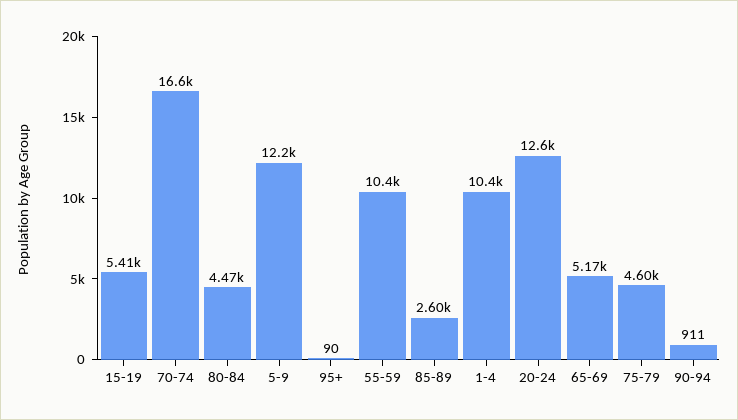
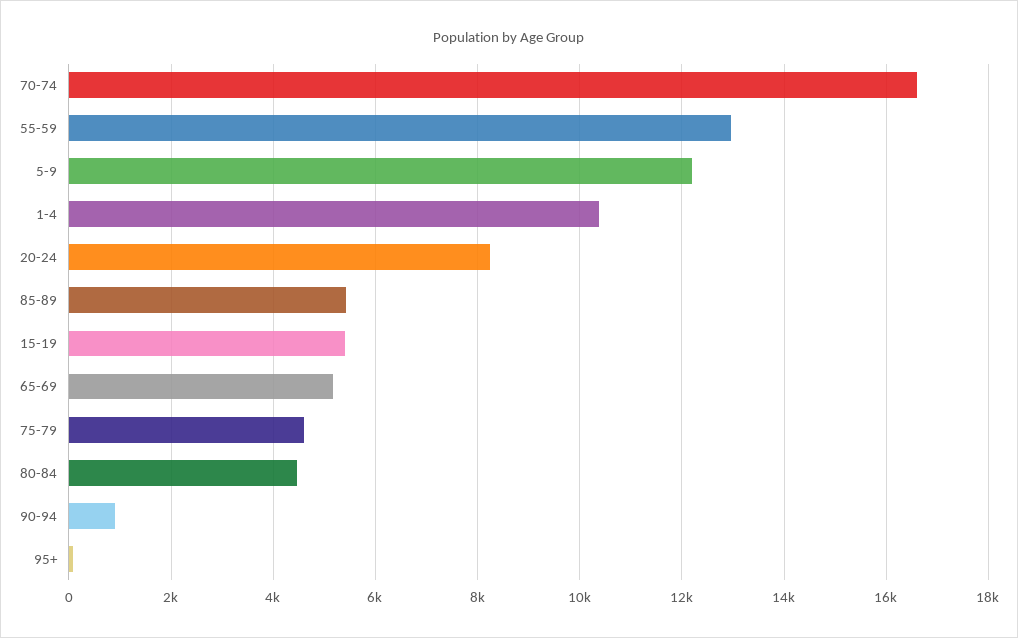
55-59: 10400 -> 13000
85-89: 2600 -> 5400
20-24: 12600 -> 8200

